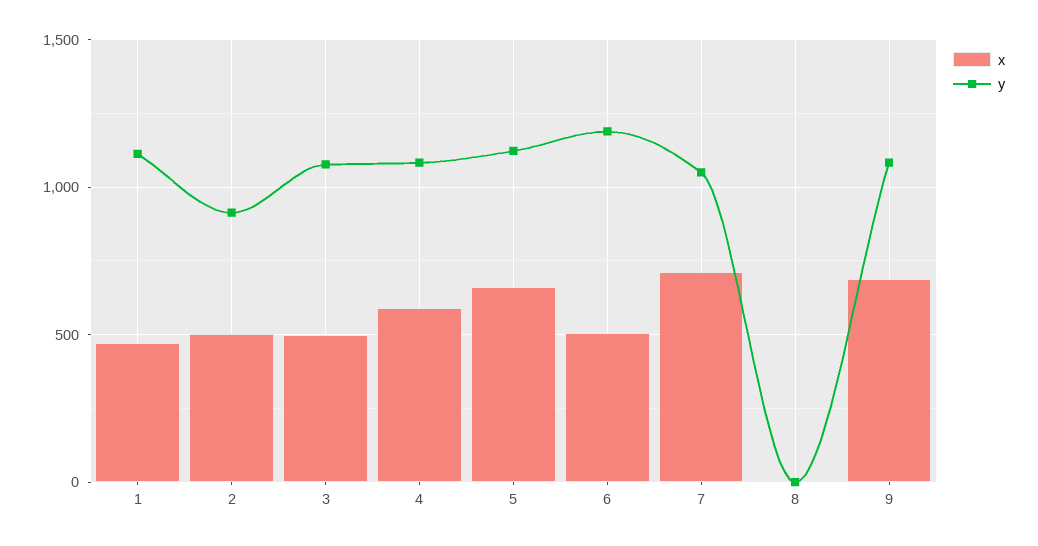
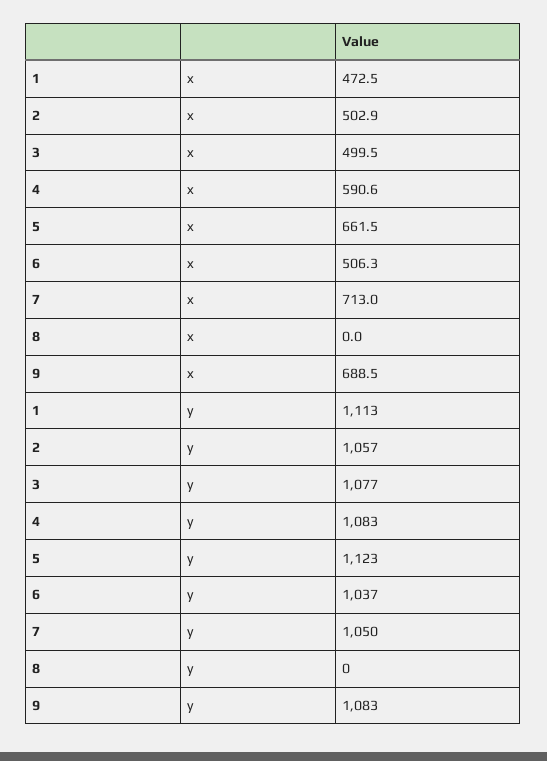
y, 2: 900 -> 1057
y, 6: 1200 -> 1037

